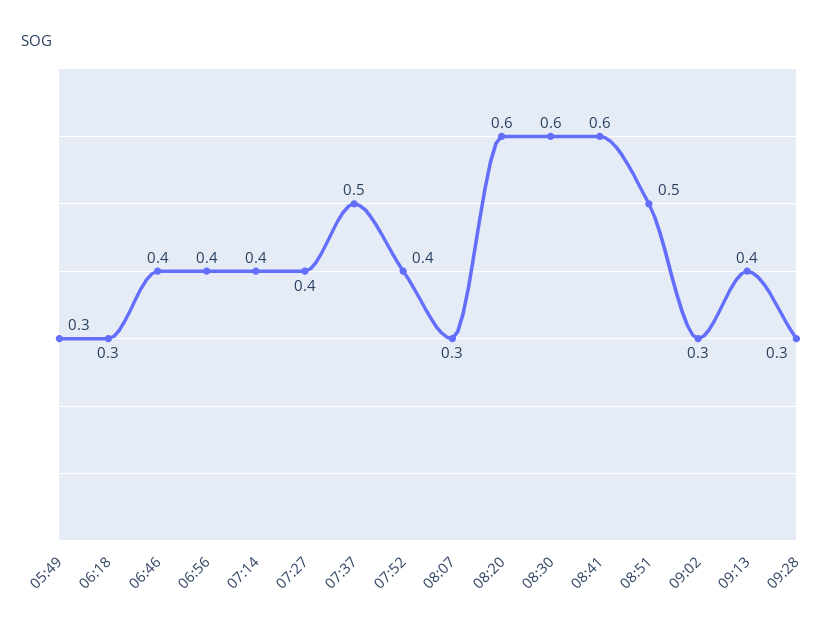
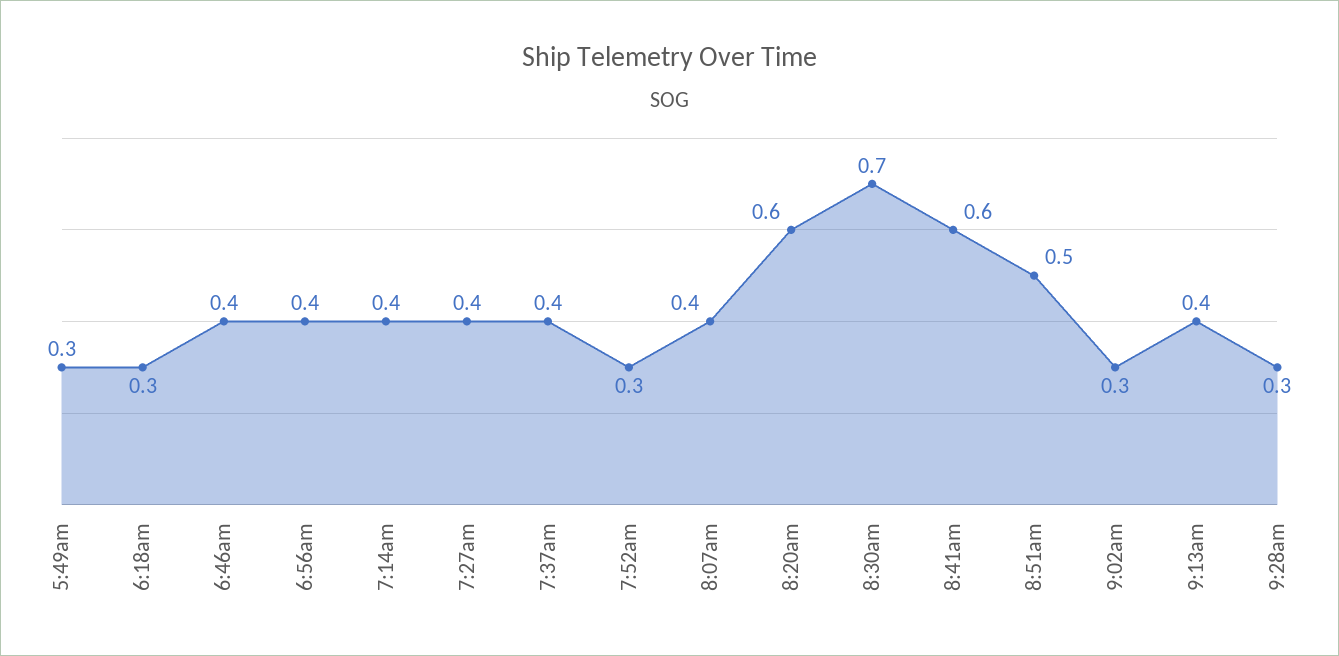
07:37: 0.5 -> 0.4
07:52: 0.4 -> 0.3
08:07: 0.3 -> 0.4
08:30: 0.6 -> 0.7

